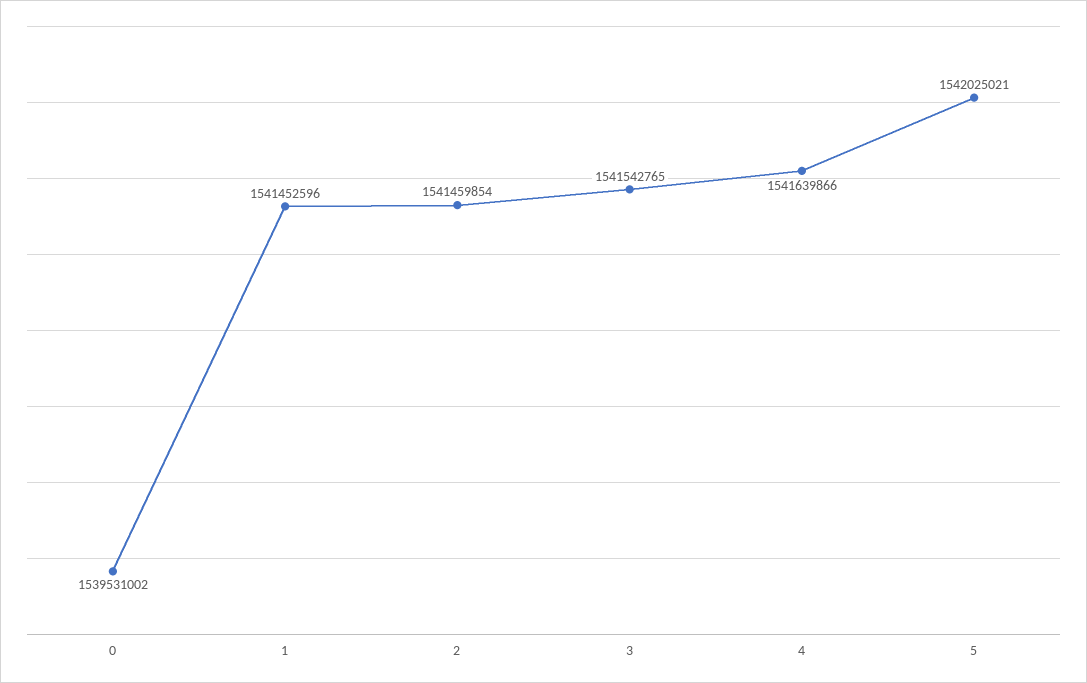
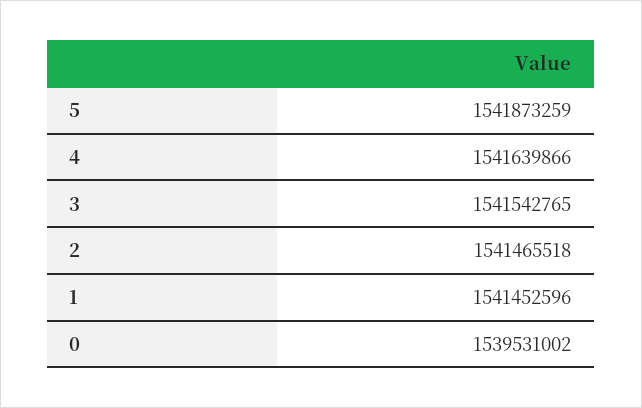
2: 1541459854 -> 1541465518
5: 1542025021 -> 1541873259

